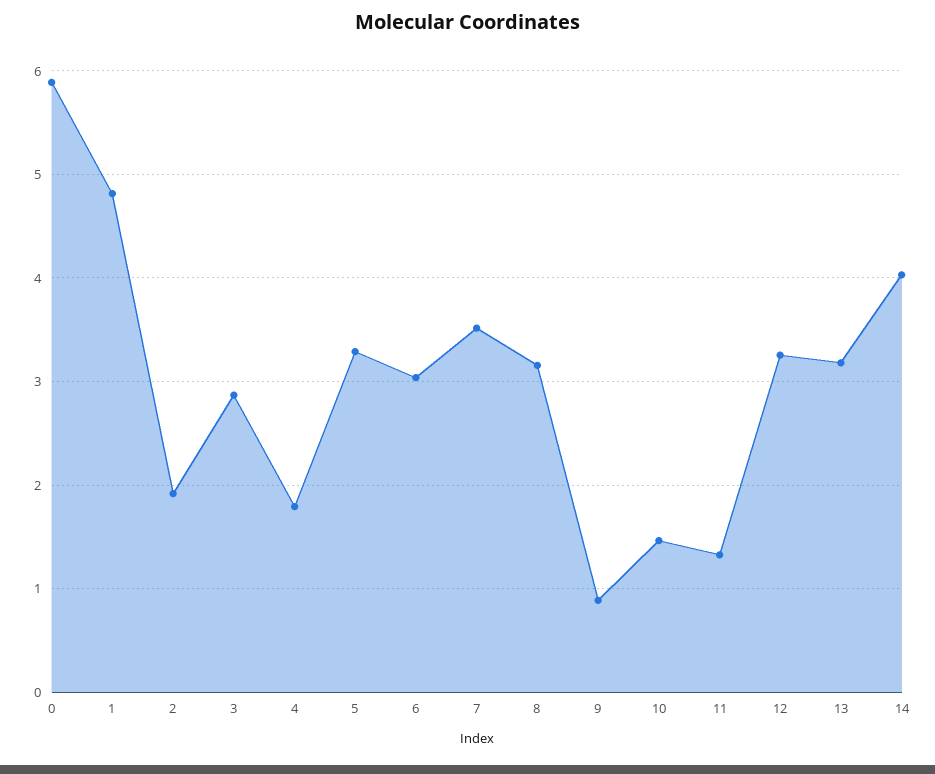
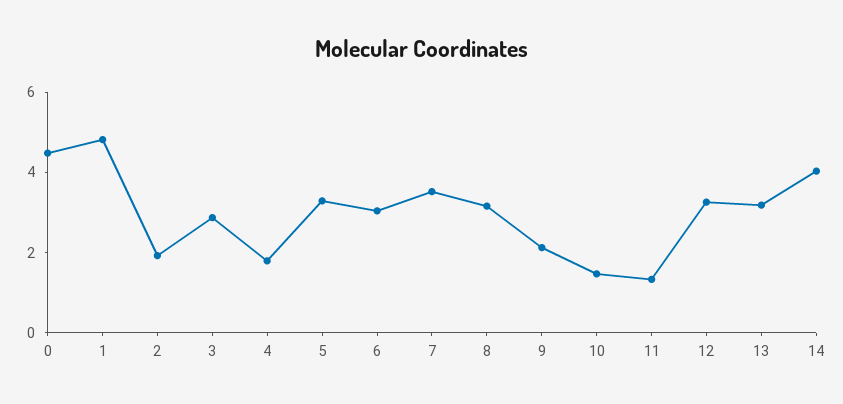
0: 5.9 -> 4.5
9: 0.9 -> 2

